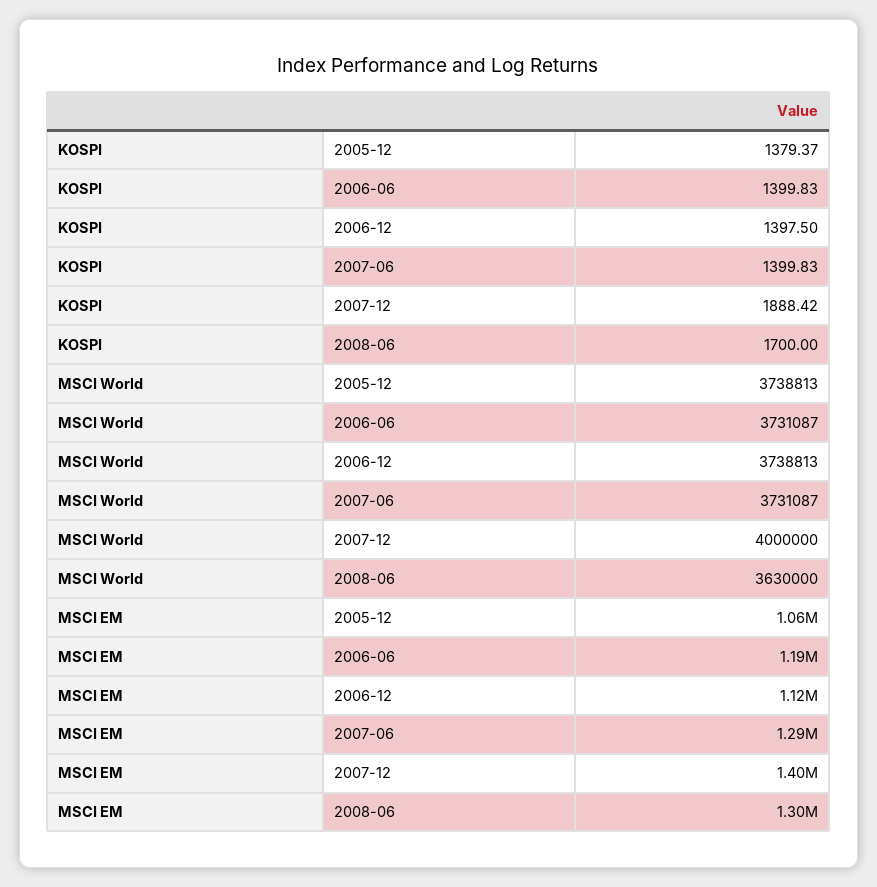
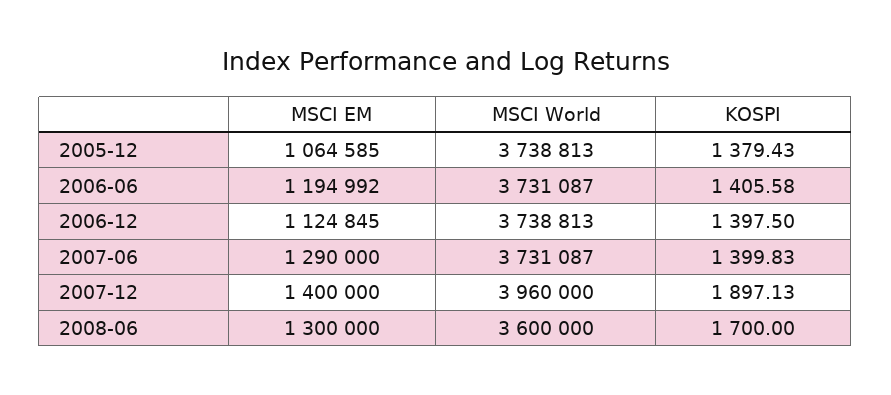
KOSPI, 2005-12: 1379.37 -> 1379.43
KOSPI, 2006-06: 1399.83 -> 1405.58
KOSPI, 2007-12: 1888.42 -> 1897.13
MSCI World, 2007-12: 4000000 -> 3960000
MSCI World, 2008-06: 3630000 -> 3600000

